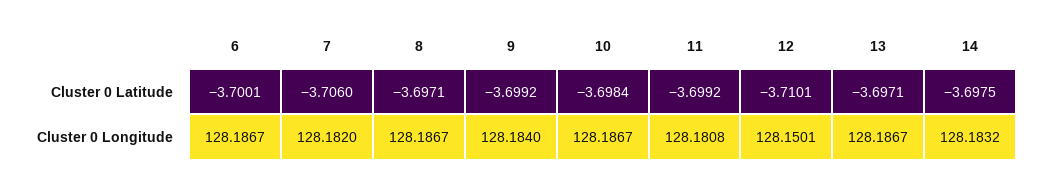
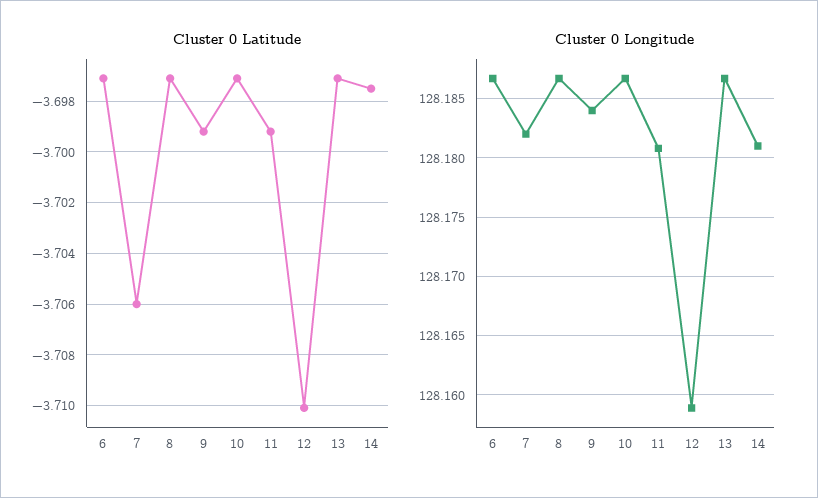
Cluster 0 Latitude, 6: -3.7001 -> -3.697
Cluster 0 Latitude, 10: -3.6984 -> -3.697
Cluster 0 Longitude, 12: 128.1501 -> 128.159
Cluster 0 Longitude, 14: 128.1832 -> 128.181

